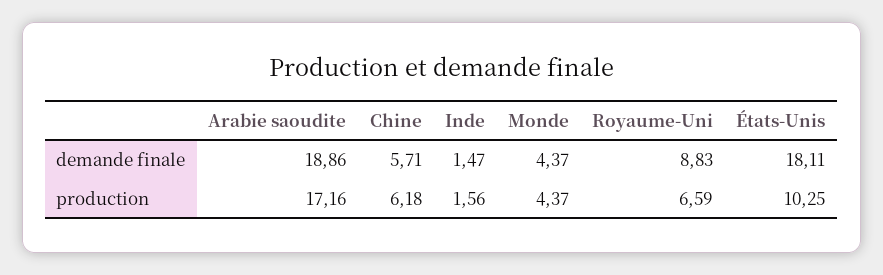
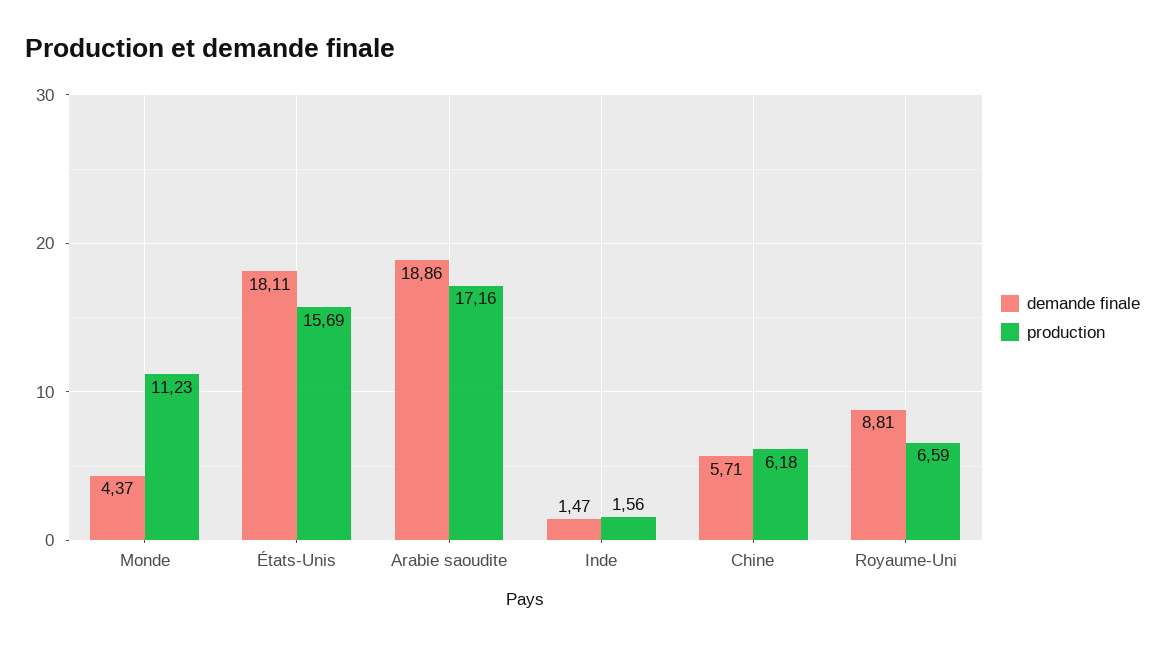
demande finale, Royaume-Uni: 8.83 -> 8.81
production, Monde: 4.37 -> 11.23
production, États-Unis: 10.25 -> 15.69

